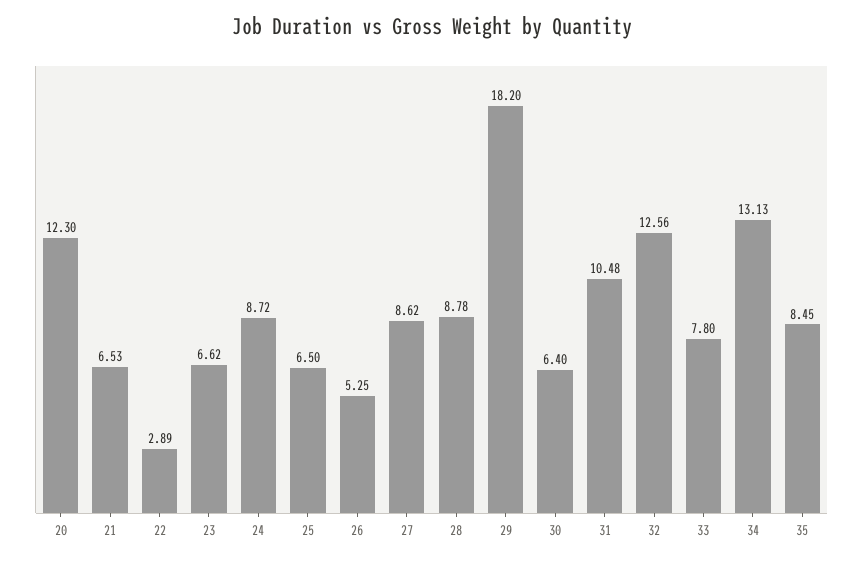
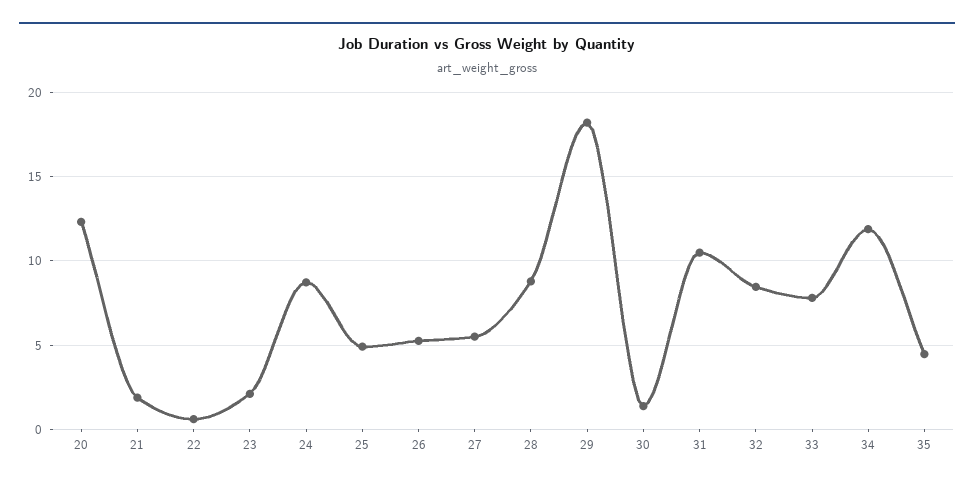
21: 6.53 -> 2
22: 2.89 -> 0.5
23: 6.62 -> 2
25: 6.5 -> 5
27: 8.62 -> 5.5
30: 6.4 -> 1.5
32: 12.56 -> 8.5
34: 13.13 -> 12
35: 8.45 -> 4.5

